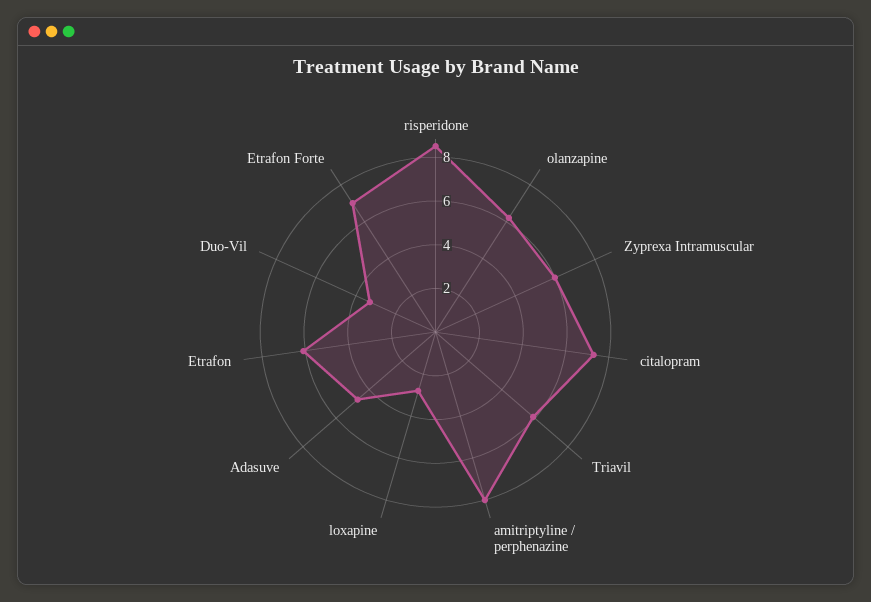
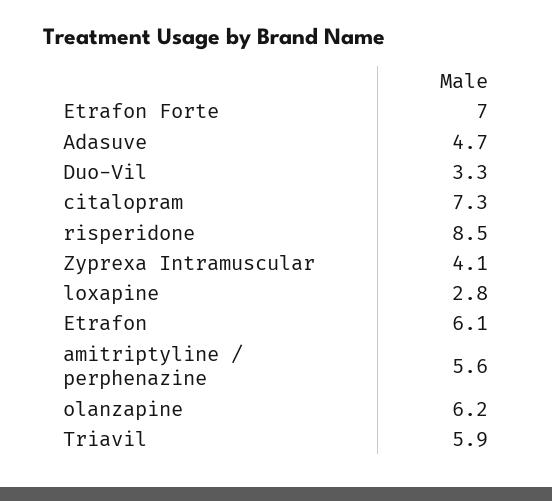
Zyprexa Intramuscular: 6 -> 4.1
amitriptyline / perphenazine: 8 -> 5.6

